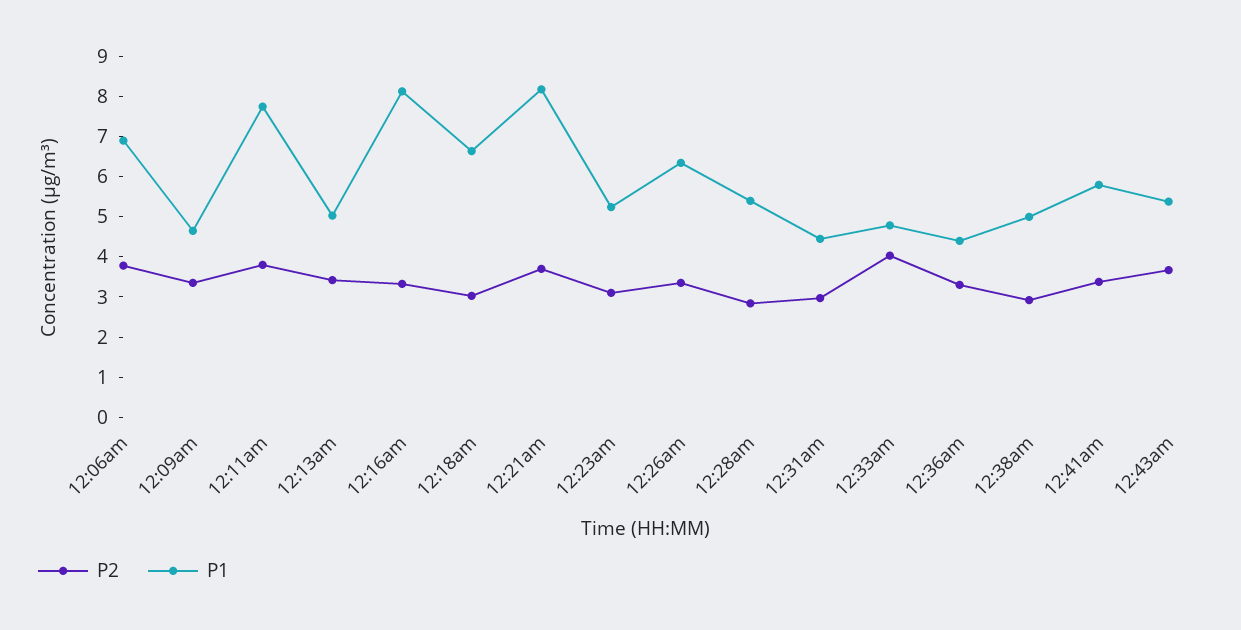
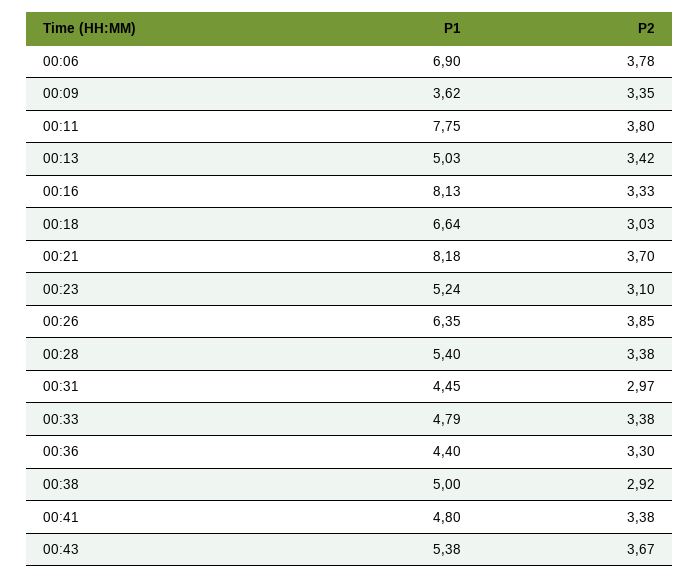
P1, 12:09am: 4.6 -> 3.62
P2, 12:26am: 3.4 -> 3.85
P2, 12:28am: 2.8 -> 3.38
P2, 12:33am: 4 -> 3.38
P1, 12:41am: 5.8 -> 4.8

